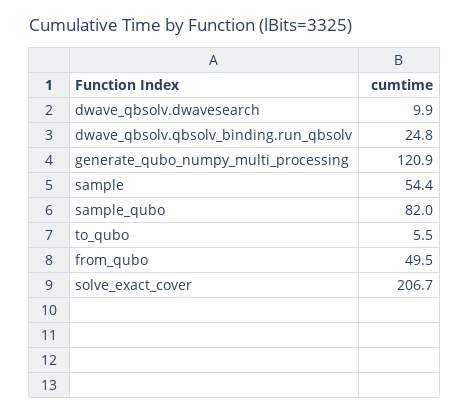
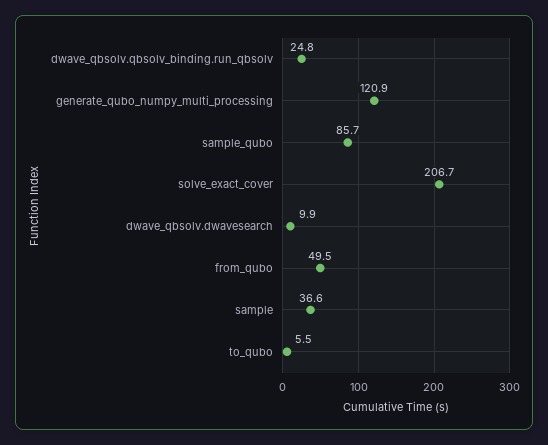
sample: 54.4 -> 36.6
sample_qubo: 82 -> 85.7

